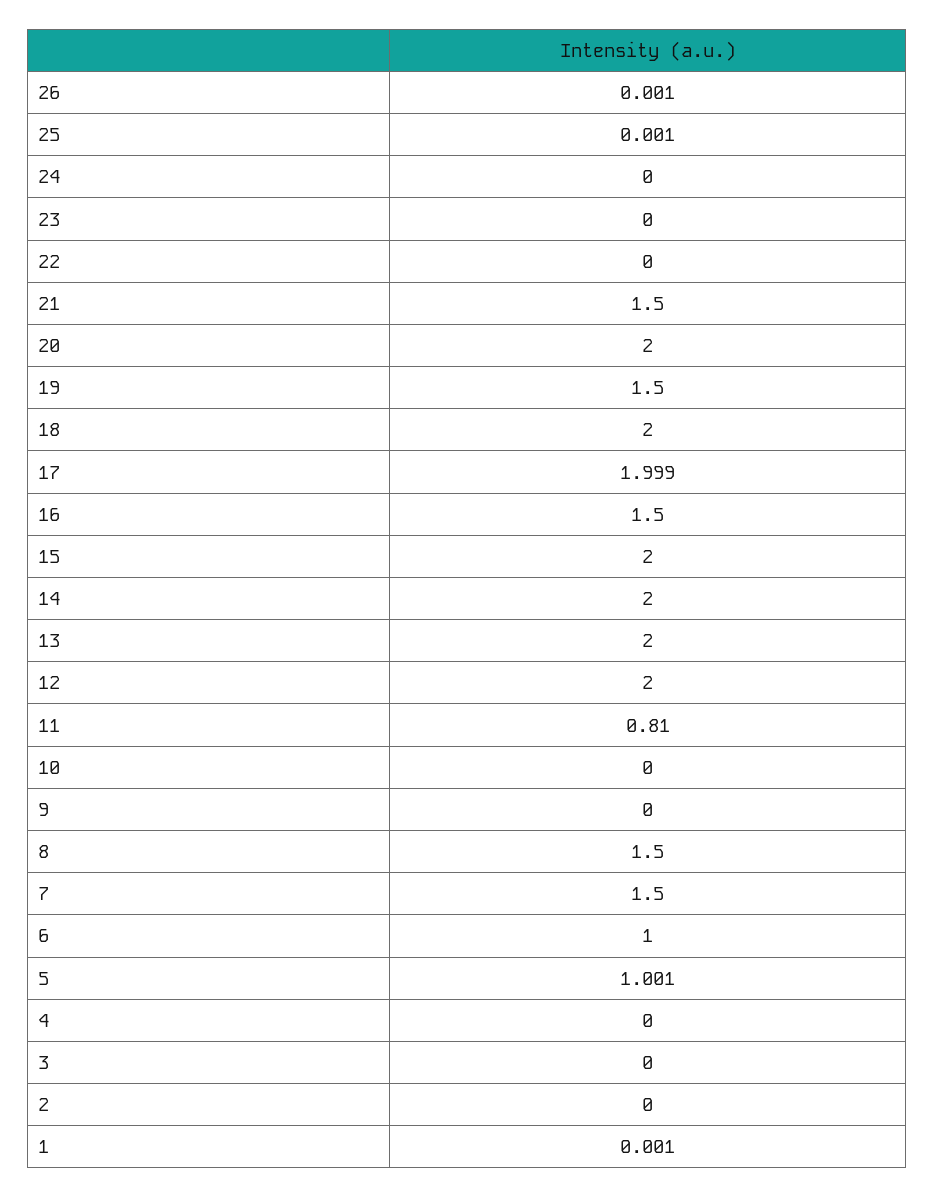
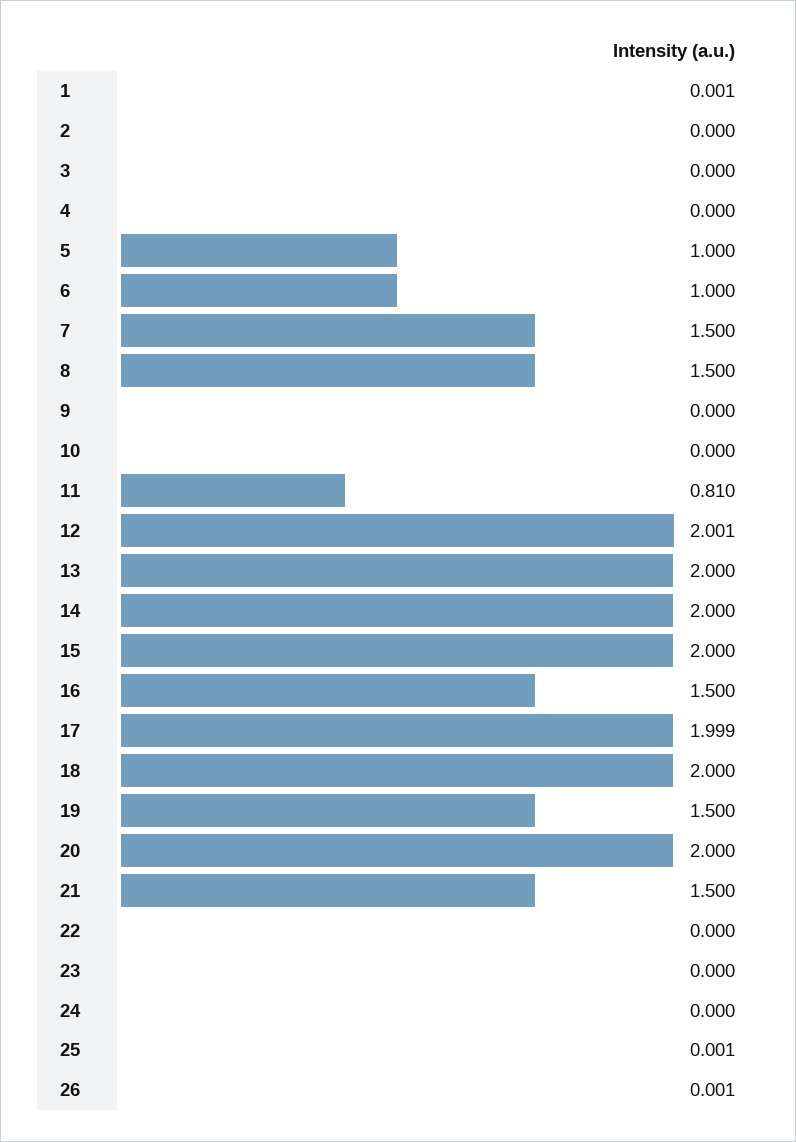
12: 2 -> 2.001
5: 1.001 -> 1

